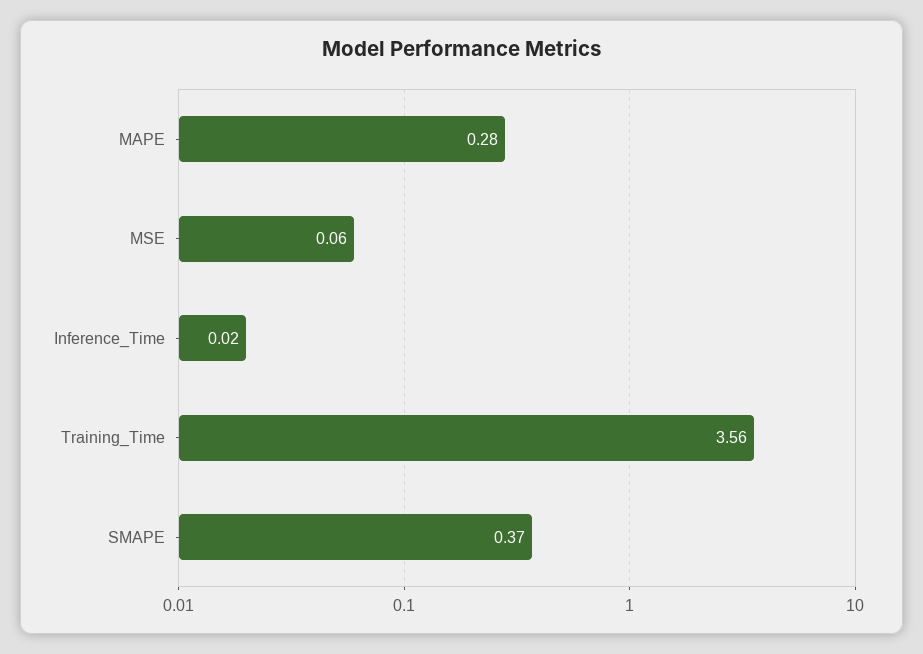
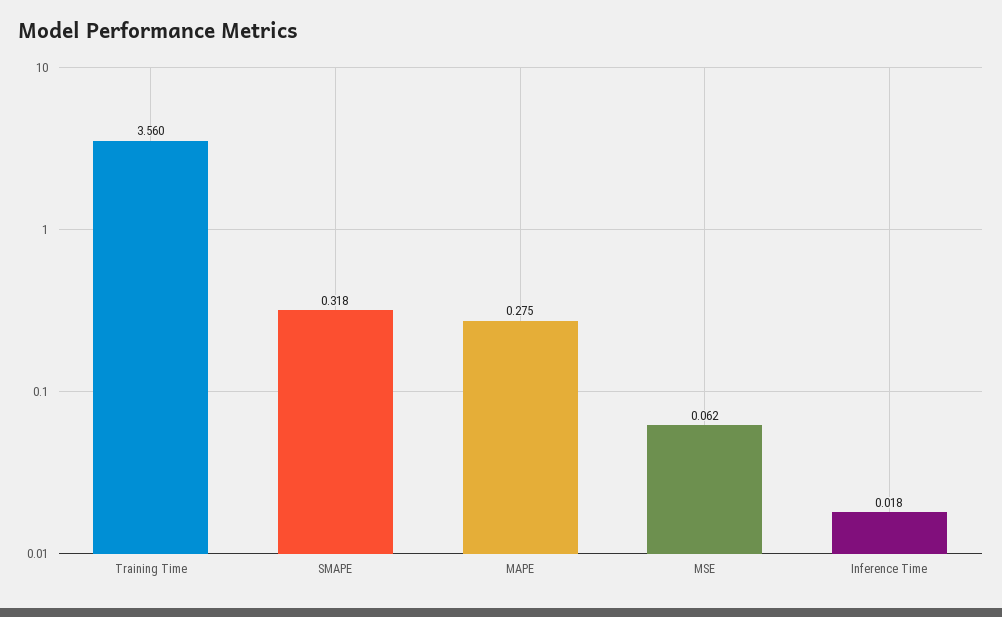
SMAPE: 0.37 -> 0.318

